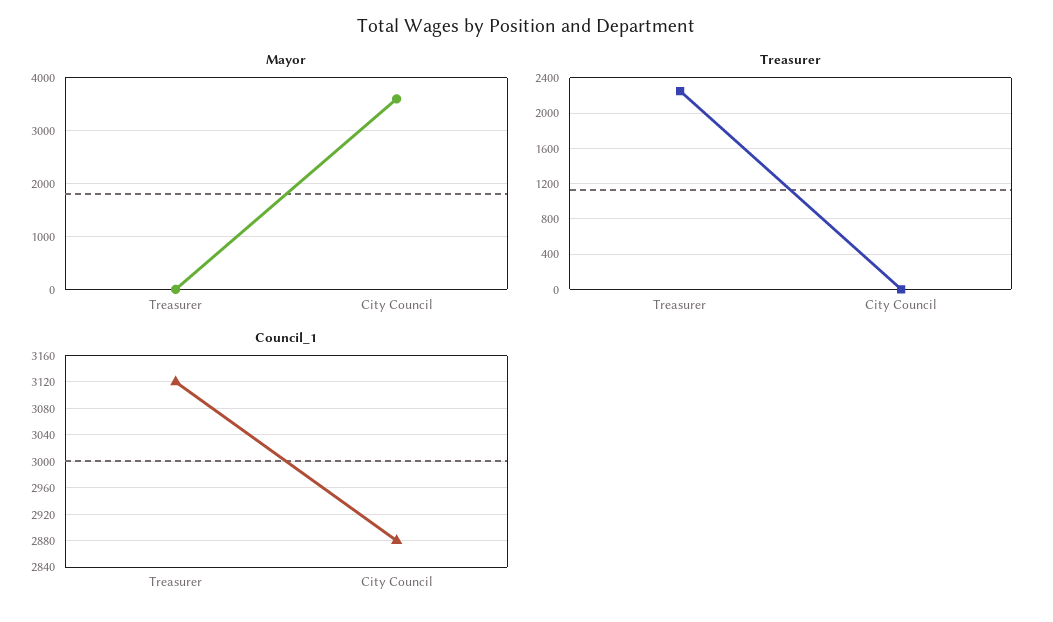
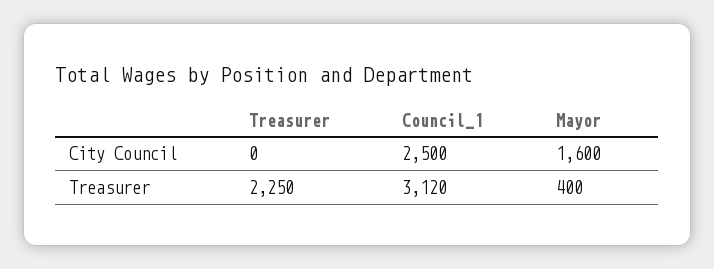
Mayor, Treasurer: 0 -> 400
Mayor, City Council: 3600 -> 1600
Council_1, City Council: 2880 -> 2500

